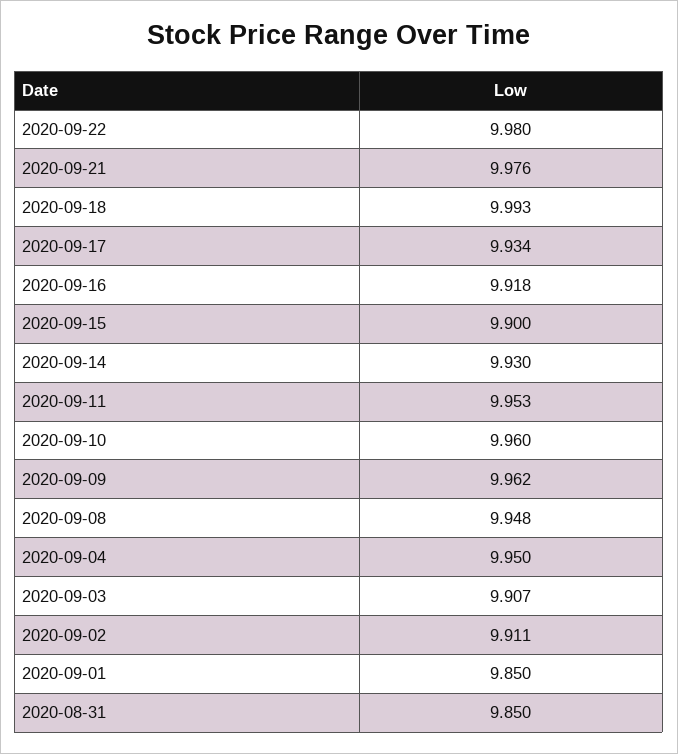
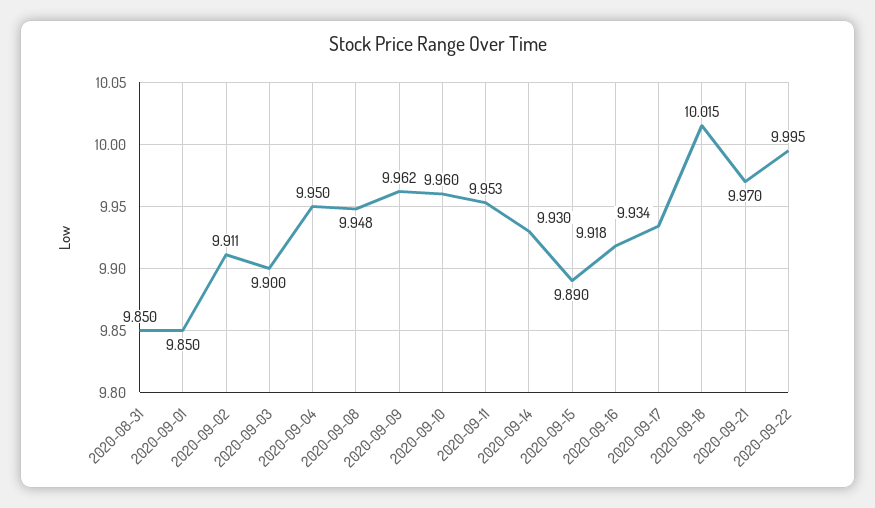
2020-09-22: 9.98 -> 9.995
2020-09-21: 9.976 -> 9.97
2020-09-18: 9.993 -> 10.015
2020-09-15: 9.9 -> 9.89
2020-09-03: 9.907 -> 9.9

